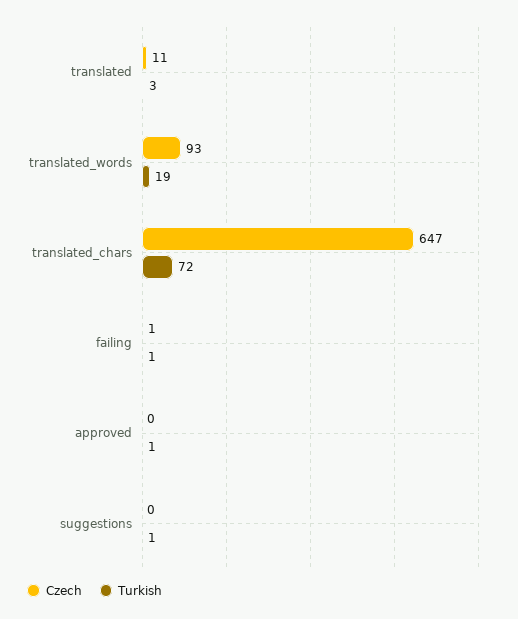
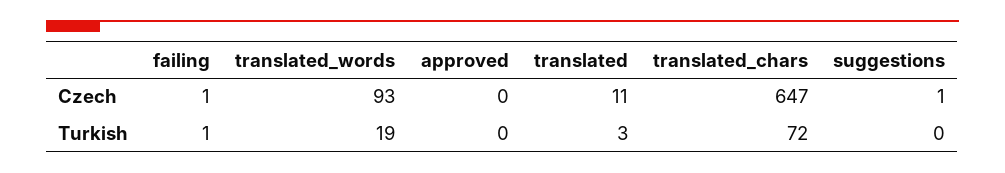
Turkish, approved: 1 -> 0
Czech, suggestions: 0 -> 1
Turkish, suggestions: 1 -> 0

